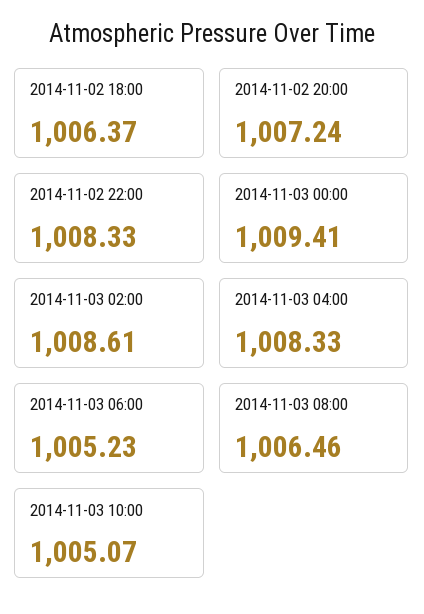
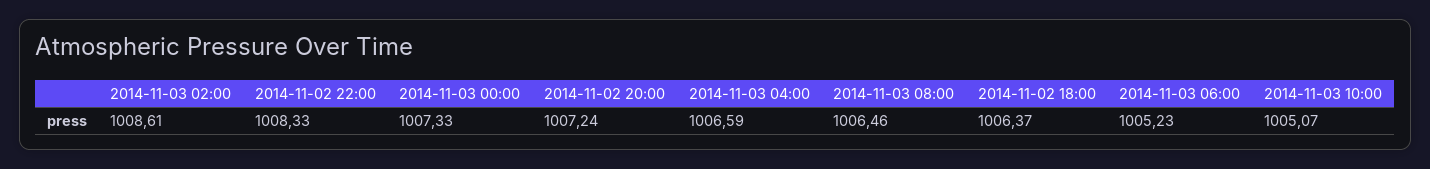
2014-11-03 00:00: 1009.41 -> 1007.33
2014-11-03 04:00: 1008.33 -> 1006.59

